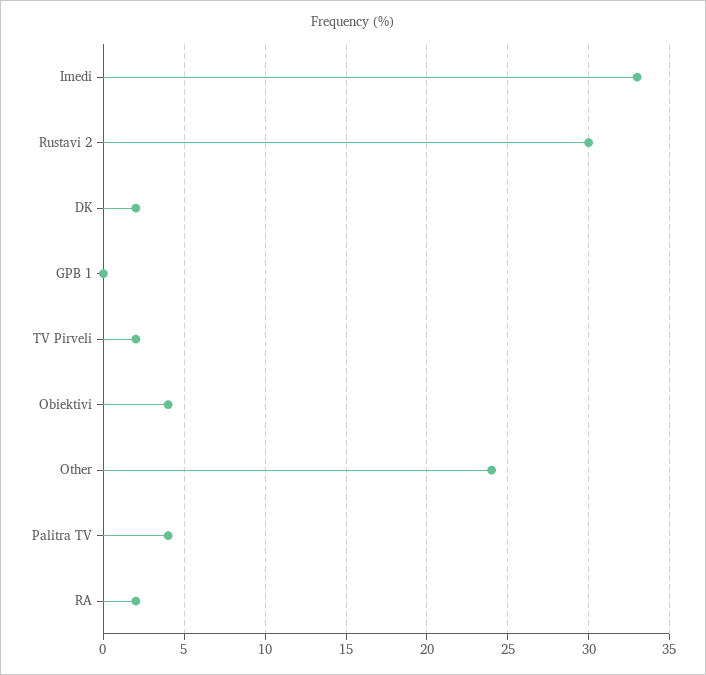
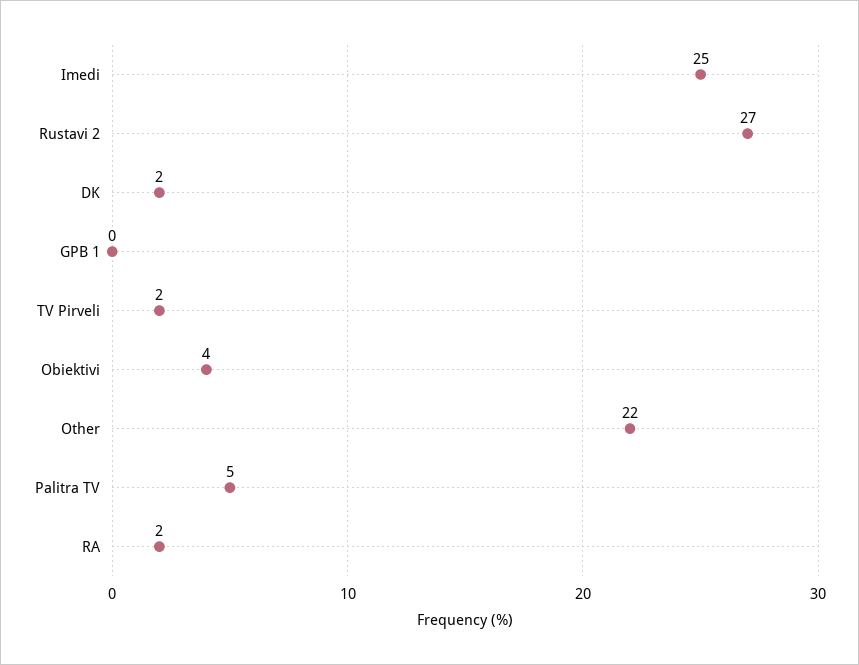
Imedi: 33 -> 25
Rustavi 2: 30 -> 27
Other: 24 -> 22
Palitra TV: 4 -> 5

